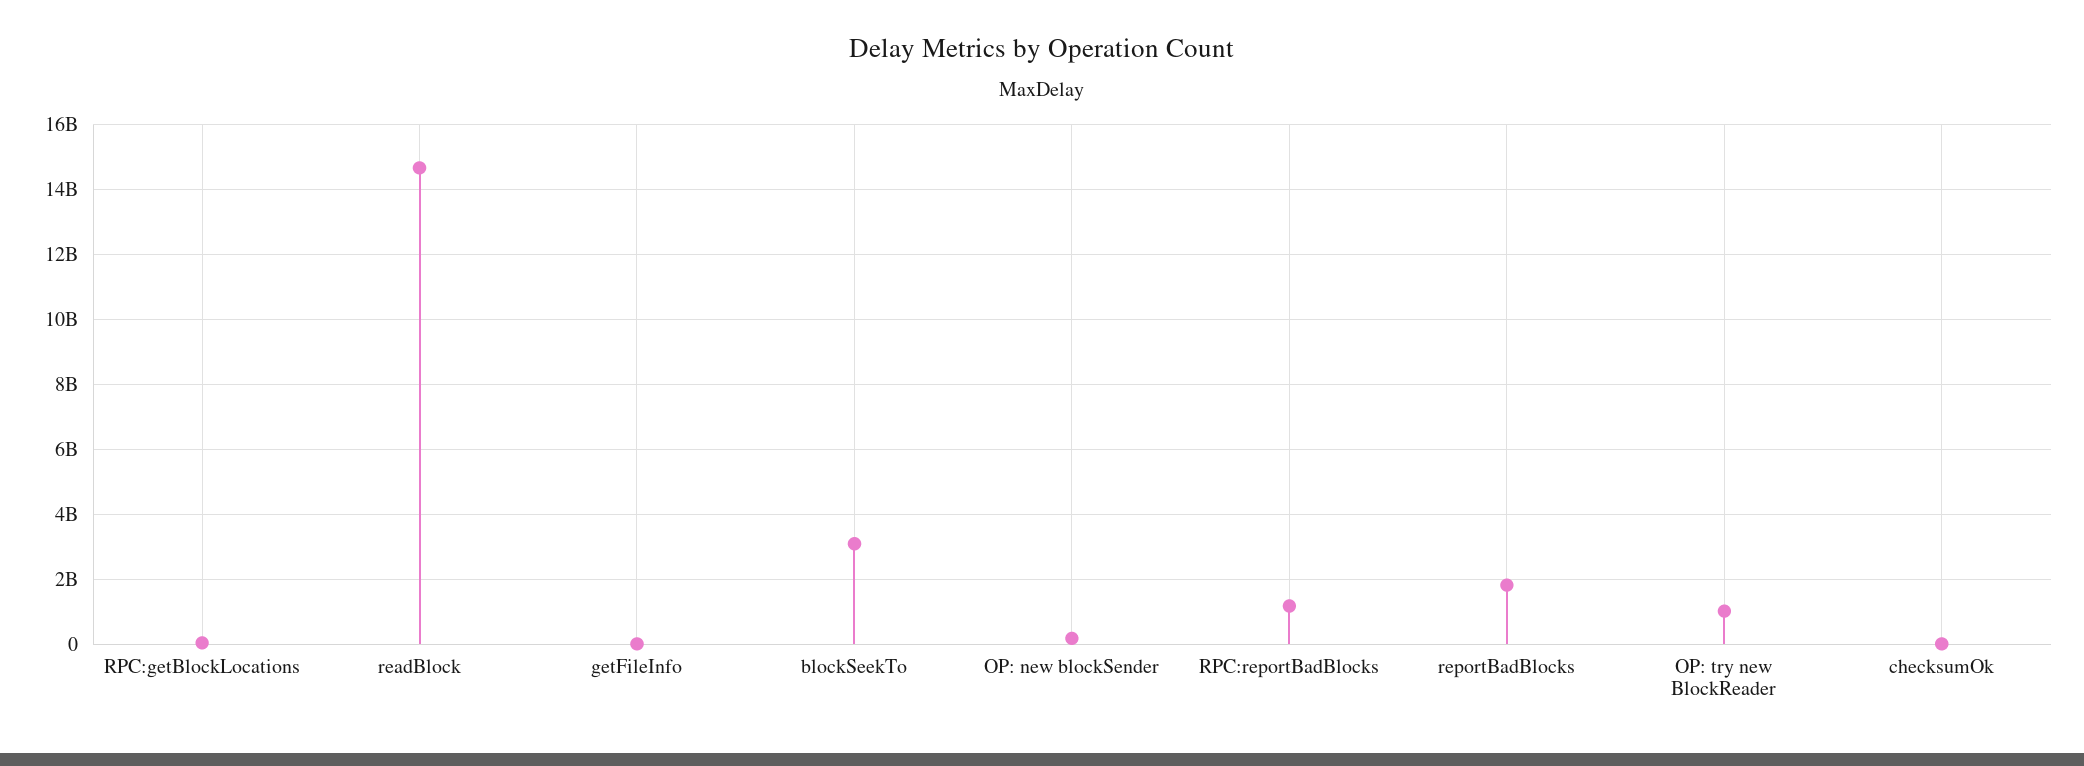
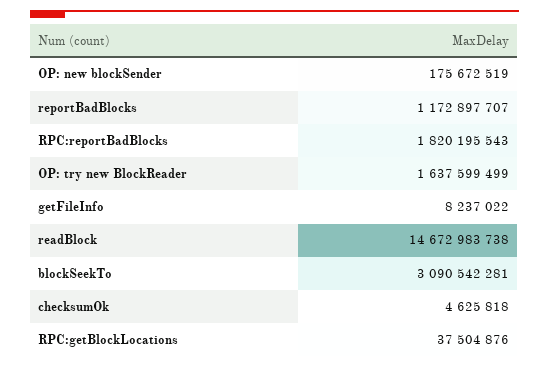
RPC:reportBadBlocks: 1200000000 -> 1820195543
reportBadBlocks: 1800000000 -> 1172897707
OP: try new BlockReader: 1000000000 -> 1637599499

